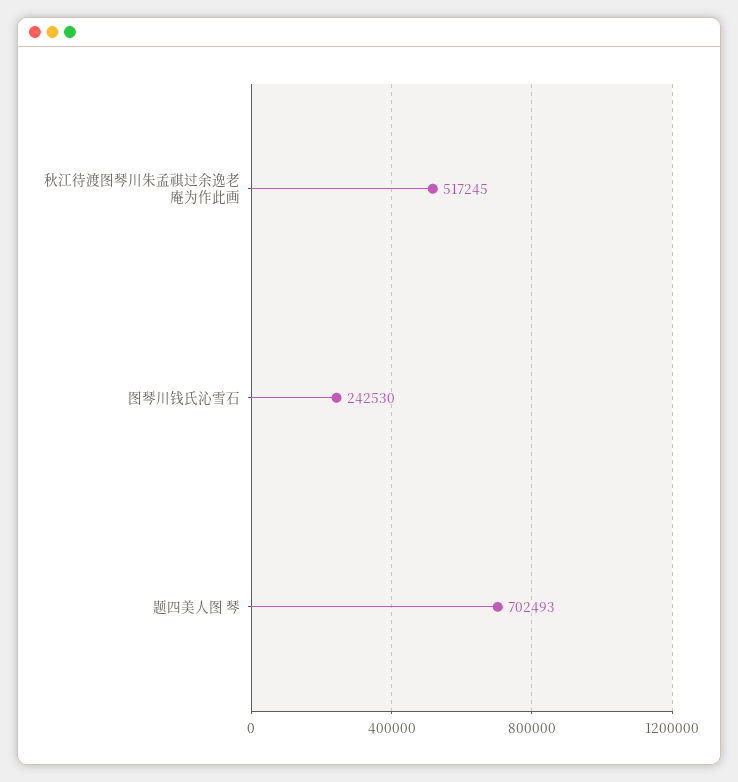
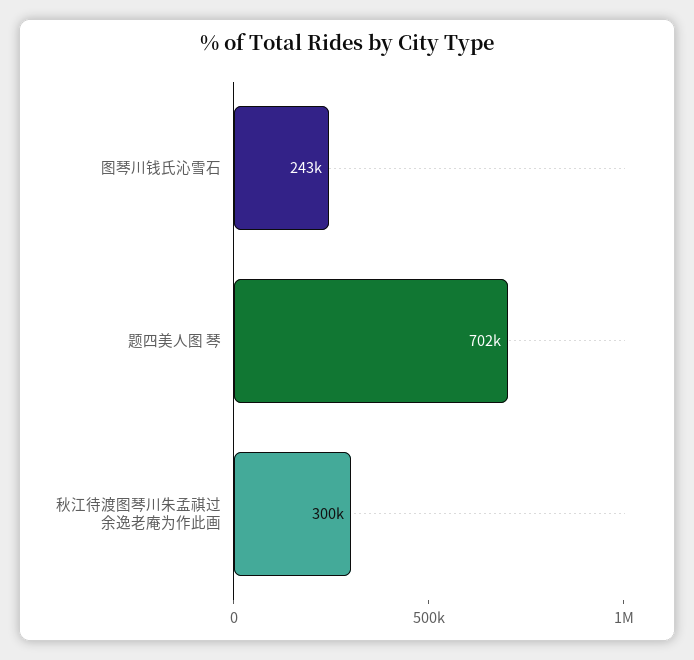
秋江待渡图琴川朱孟祺过余逸老庵为作此画: 517245 -> 300000

